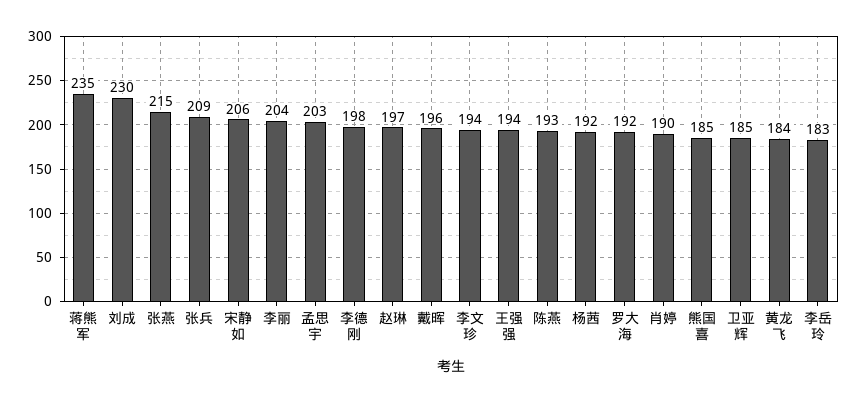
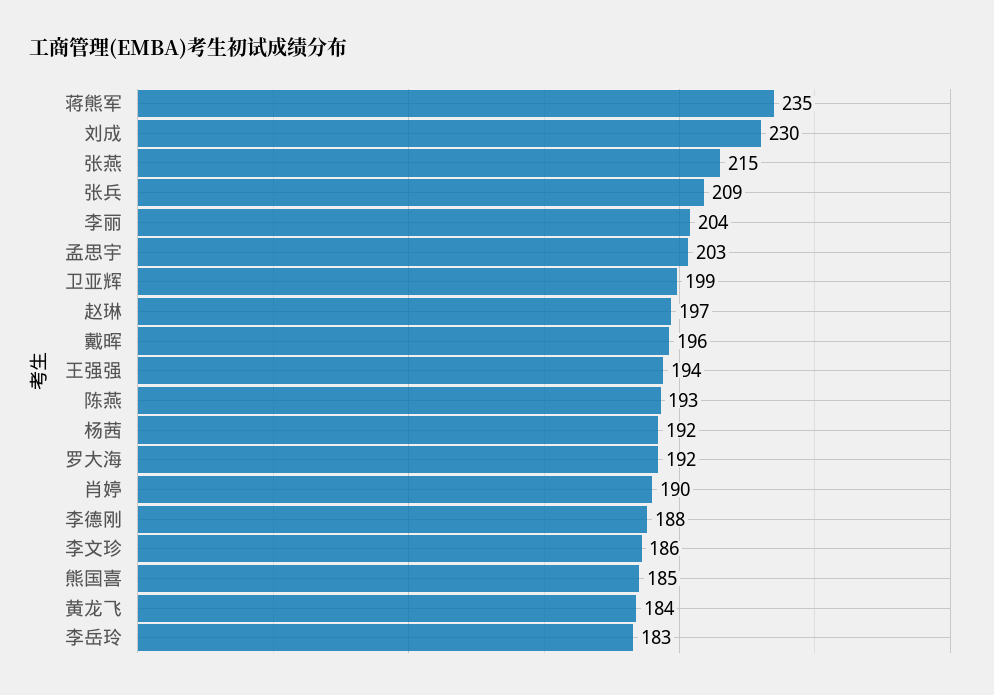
宋静如: 206 -> none
李德刚: 198 -> 188
李文珍: 194 -> 186
卫亚辉: 185 -> 199

